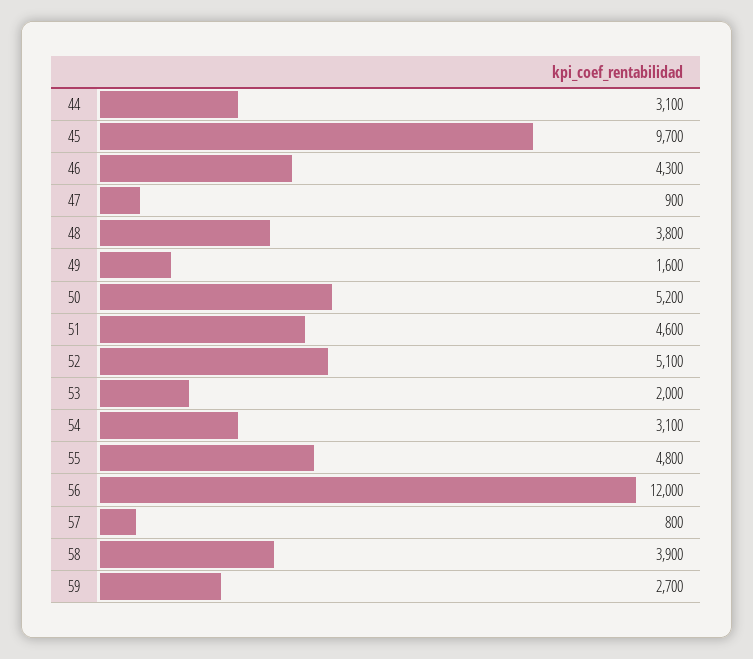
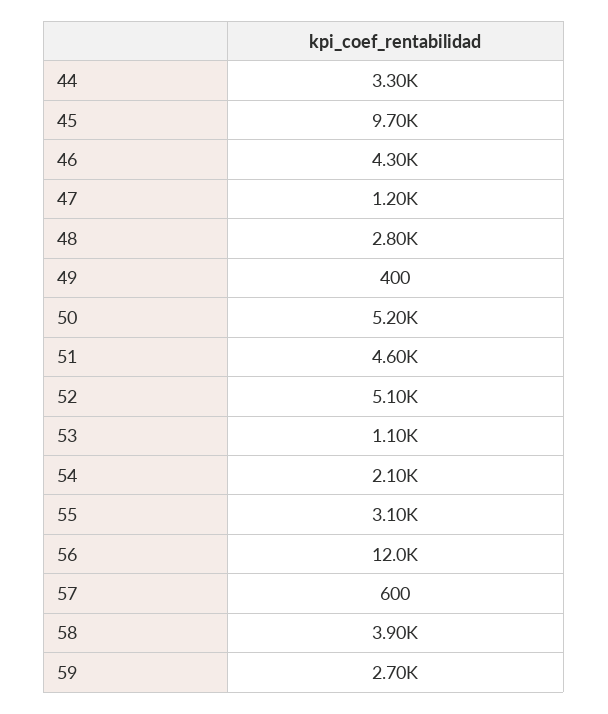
44: 3100 -> 3300
47: 900 -> 1200
48: 3800 -> 2800
49: 1600 -> 400
53: 2000 -> 1100
54: 3100 -> 2100
55: 4800 -> 3100
57: 800 -> 600

